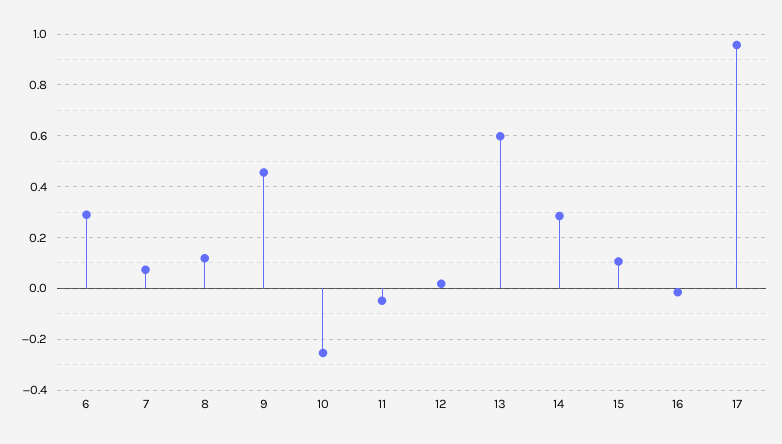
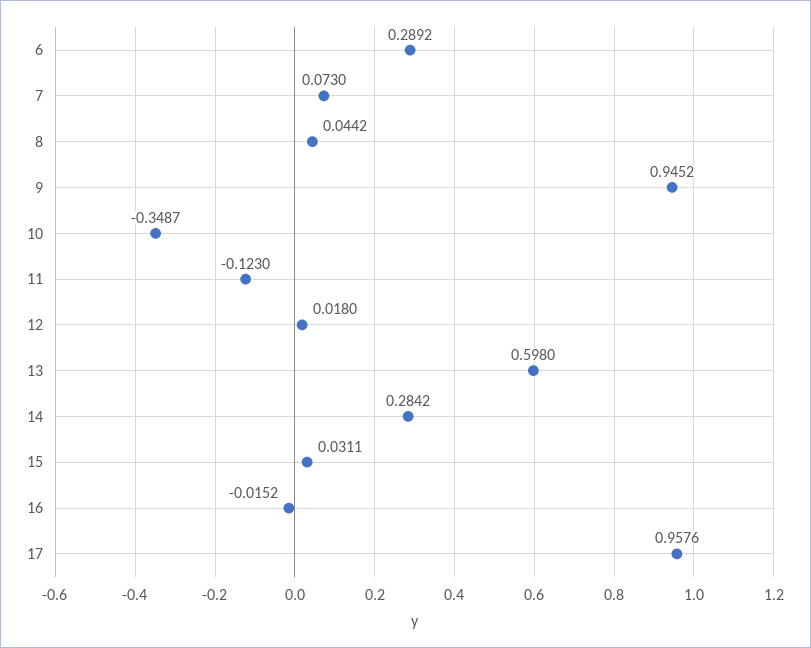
8: 0.125 -> 0.0442
9: 0.45 -> 0.9452
10: -0.25 -> -0.3487
11: -0.05 -> -0.123
15: 0.1 -> 0.0311

